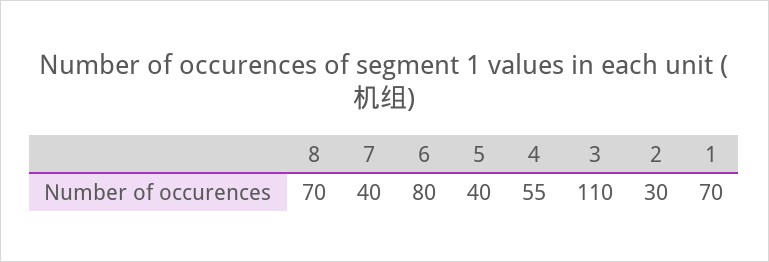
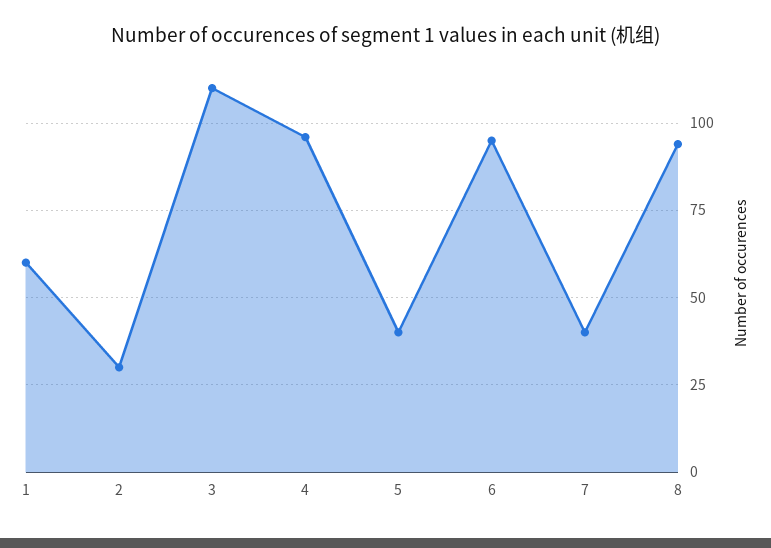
8: 70 -> 95
6: 80 -> 95
4: 55 -> 95
1: 70 -> 60

